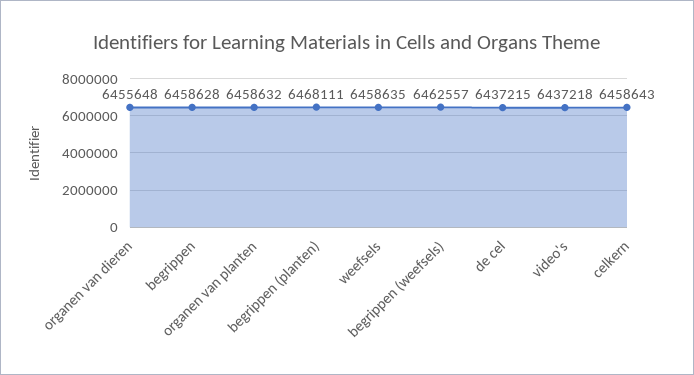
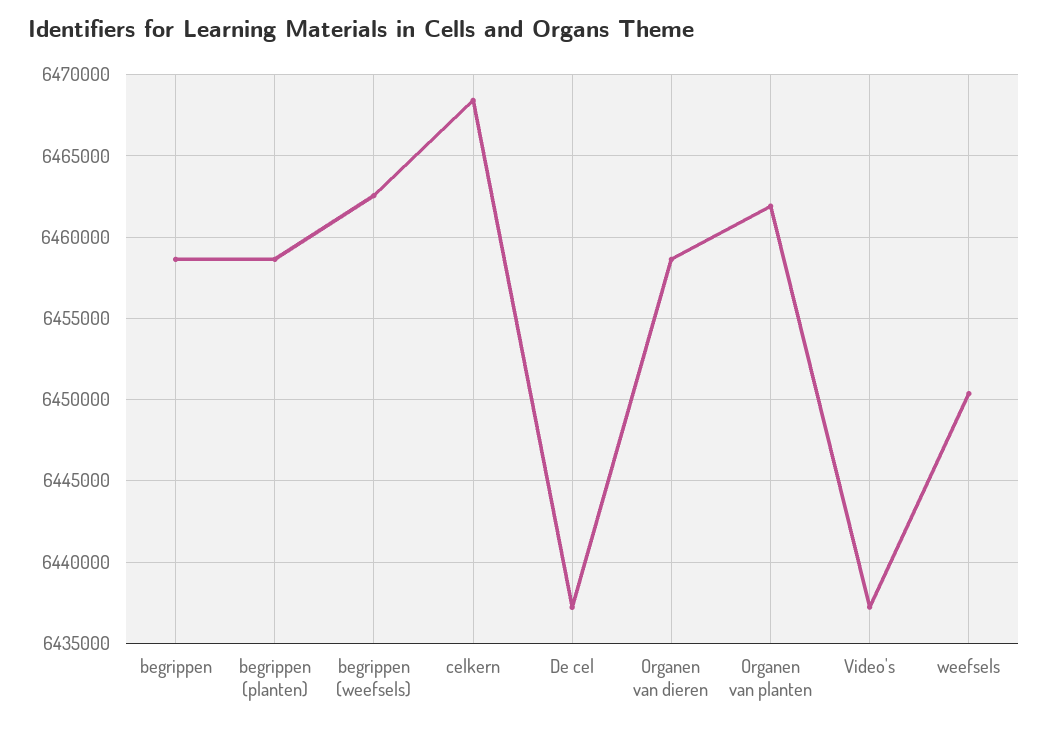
organen van dieren: 6455648 -> 6458500
organen van planten: 6458632 -> 6462000
begrippen (planten): 6468111 -> 6458500
weefsels: 6458635 -> 6450500
celkern: 6458643 -> 6468500

